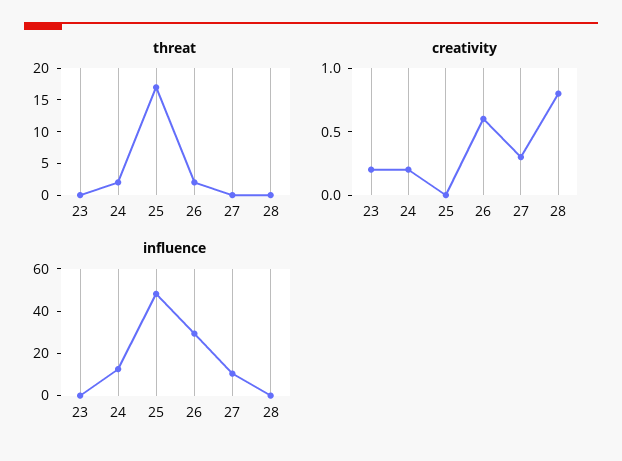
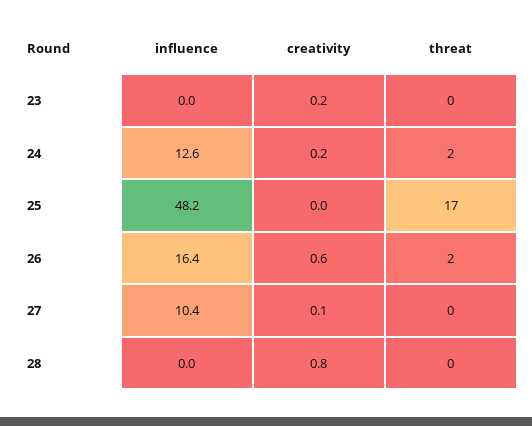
creativity, 27: 0.3 -> 0.1
influence, 26: 30 -> 16.4

